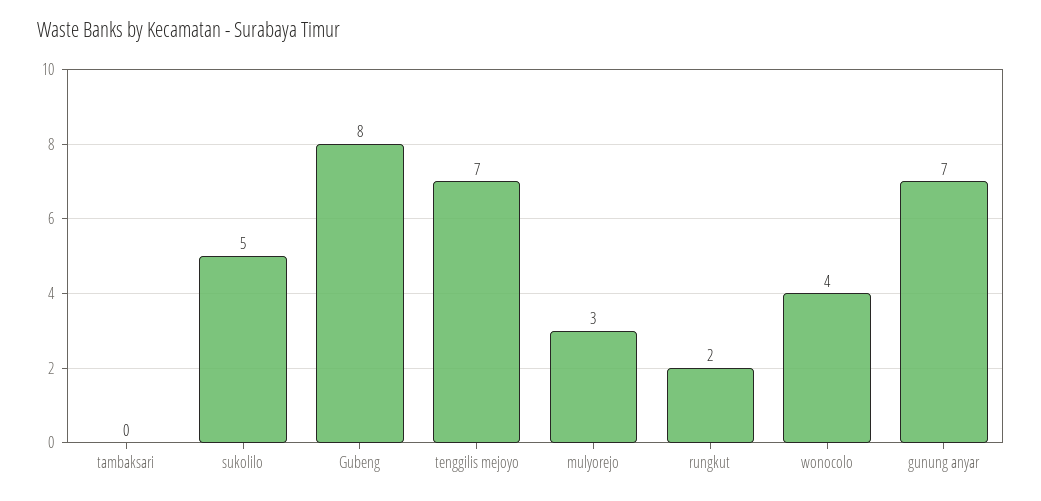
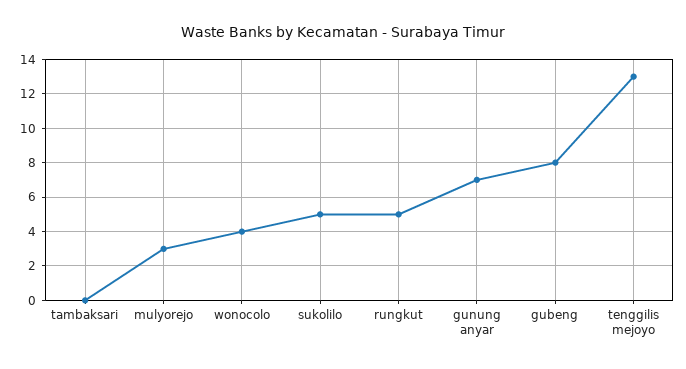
tenggilis mejoyo: 7 -> 13
rungkut: 2 -> 5

